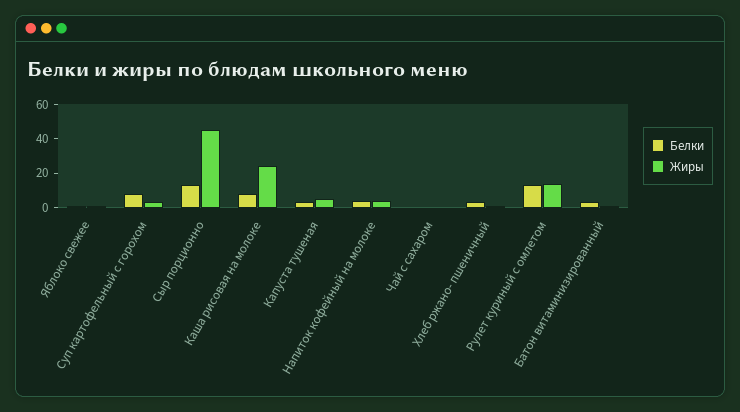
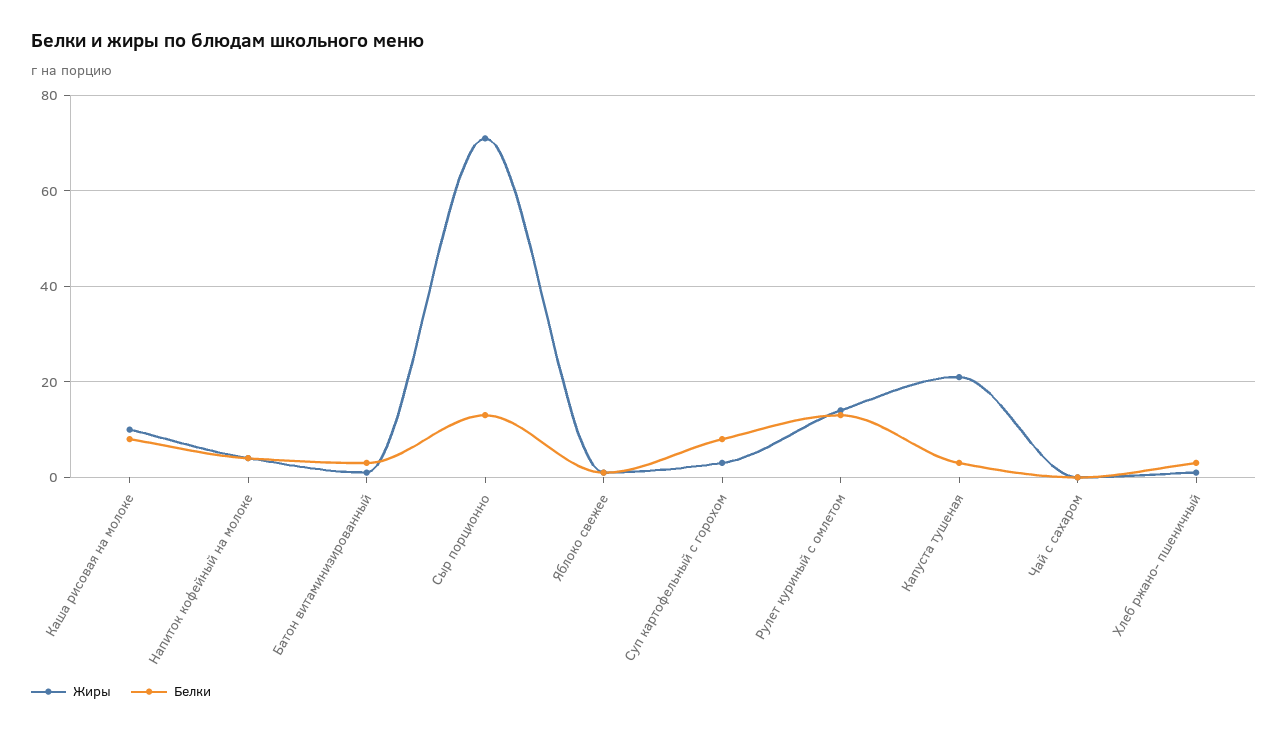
Жиры, Сыр порционно: 45 -> 70
Жиры, Каша рисовая на молоке: 25 -> 10
Жиры, Капуста тушеная: 5 -> 20

